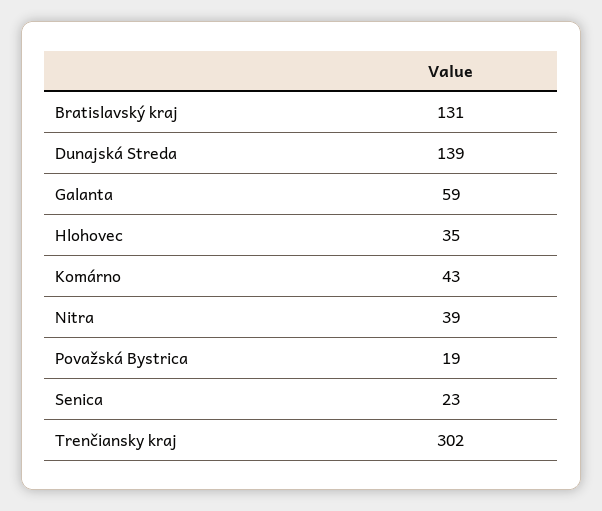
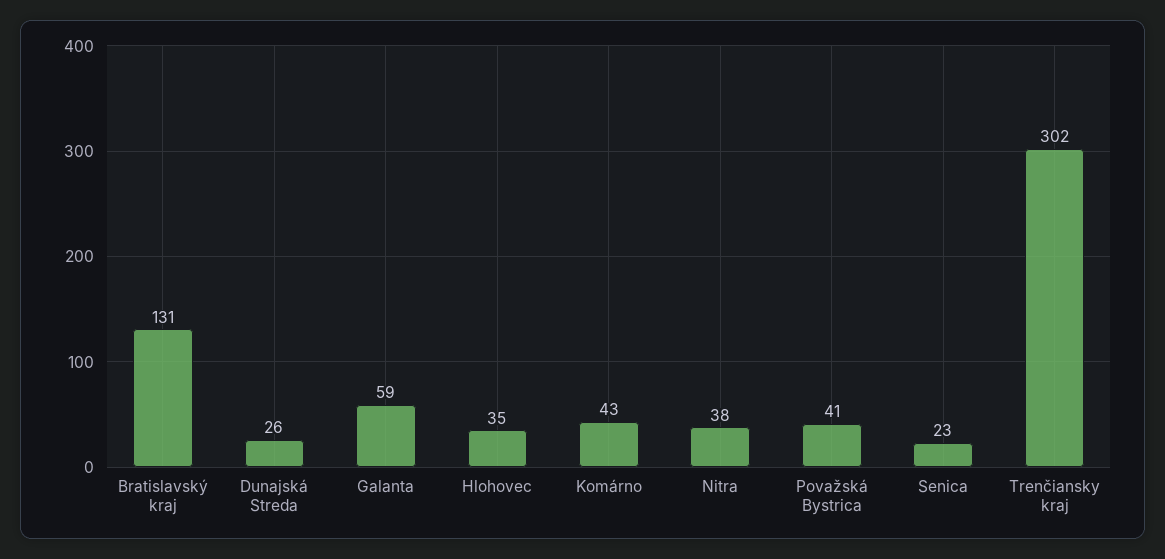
Dunajská Streda: 139 -> 26
Nitra: 39 -> 38
Považská Bystrica: 19 -> 41

